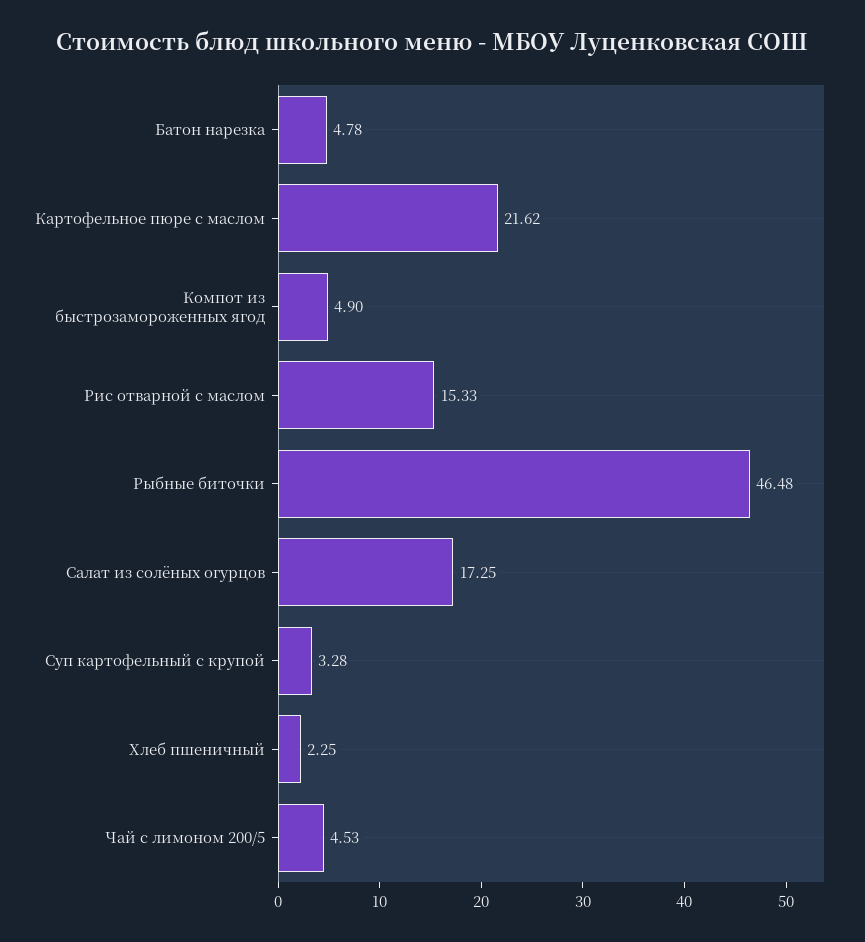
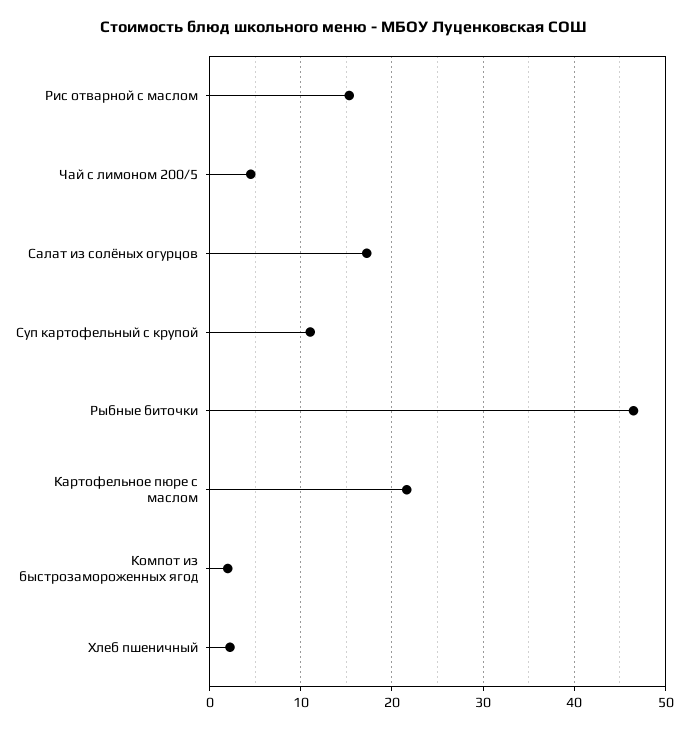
Батон нарезка: 4.78 -> none
Компот из быстрозамороженных ягод: 4.9 -> 2
Суп картофельный с крупой: 3.28 -> 11

